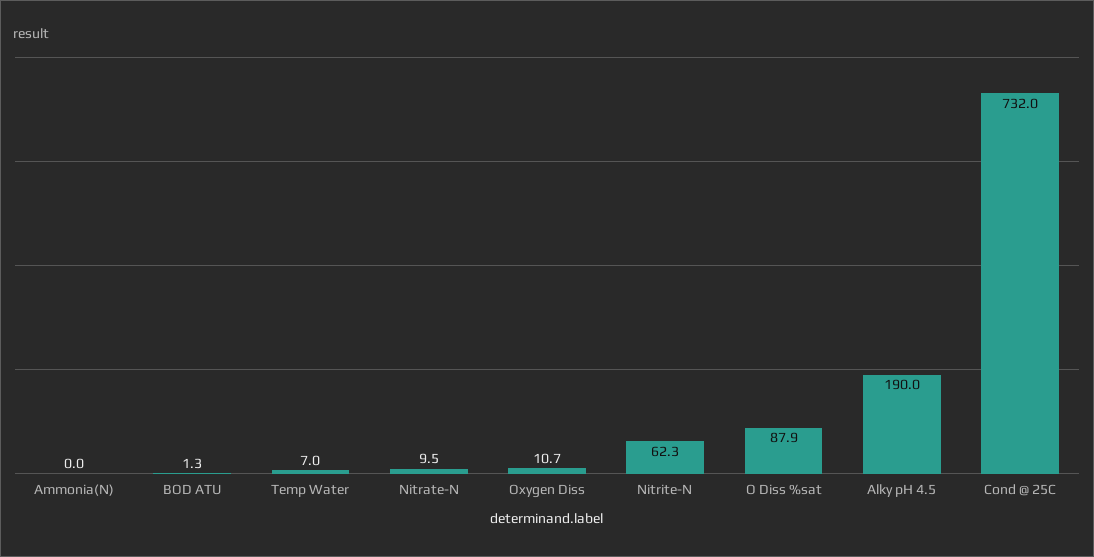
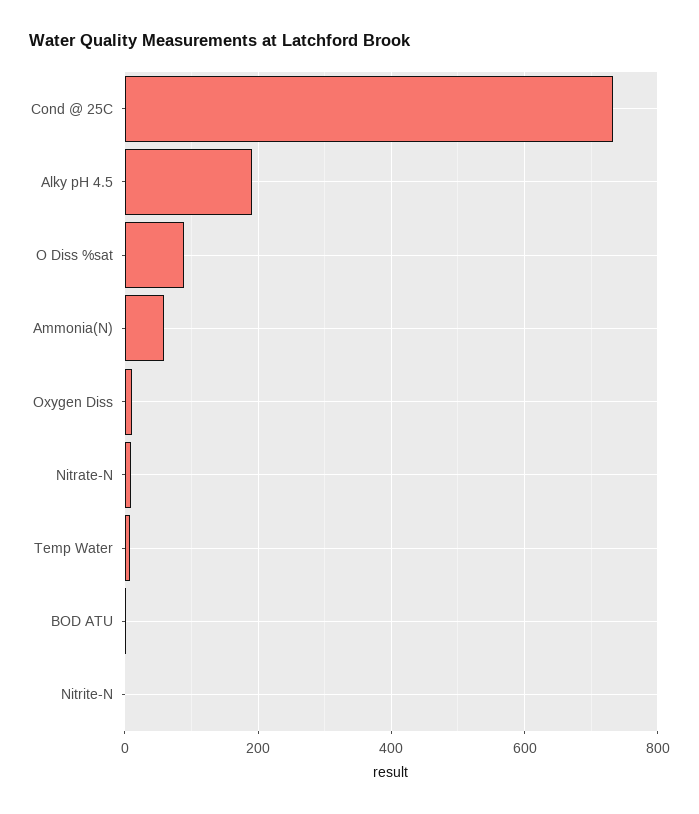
Ammonia(N): 0 -> 60
Nitrite-N: 62.3 -> 0

